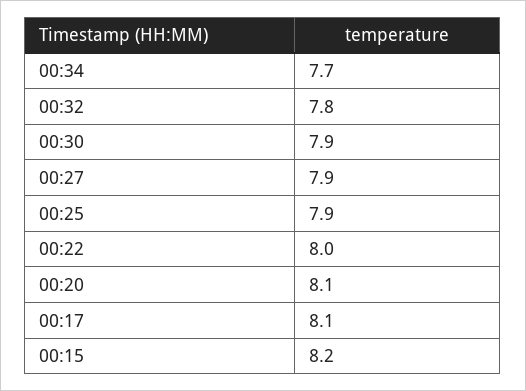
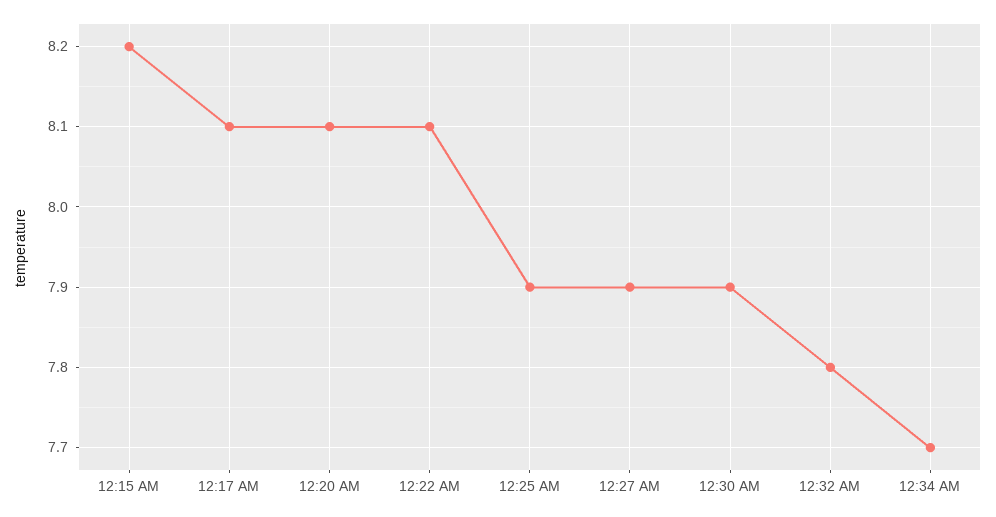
00:22: 8 -> 8.1

